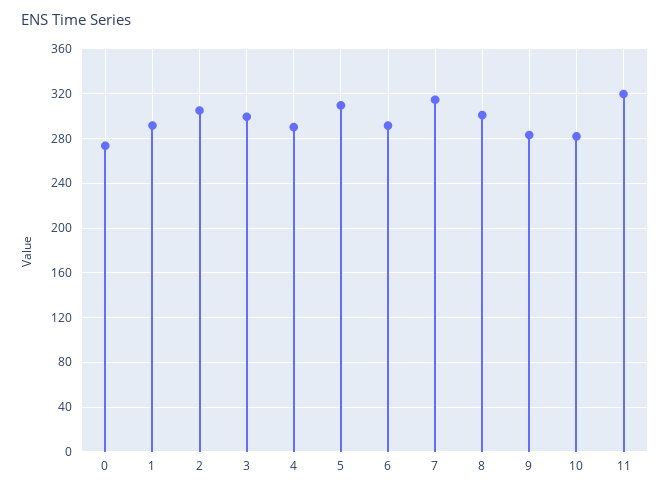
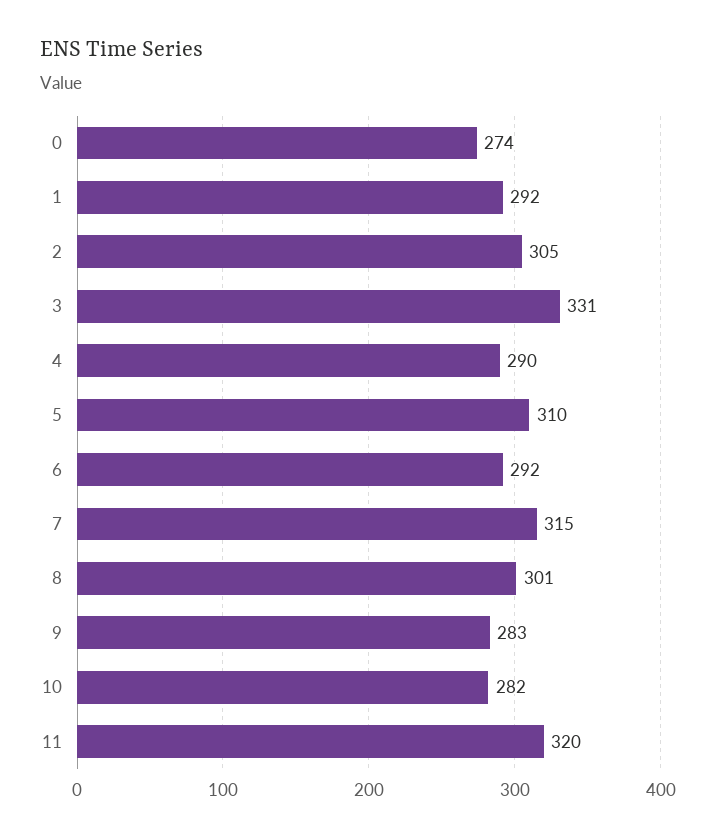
3: 300 -> 331

